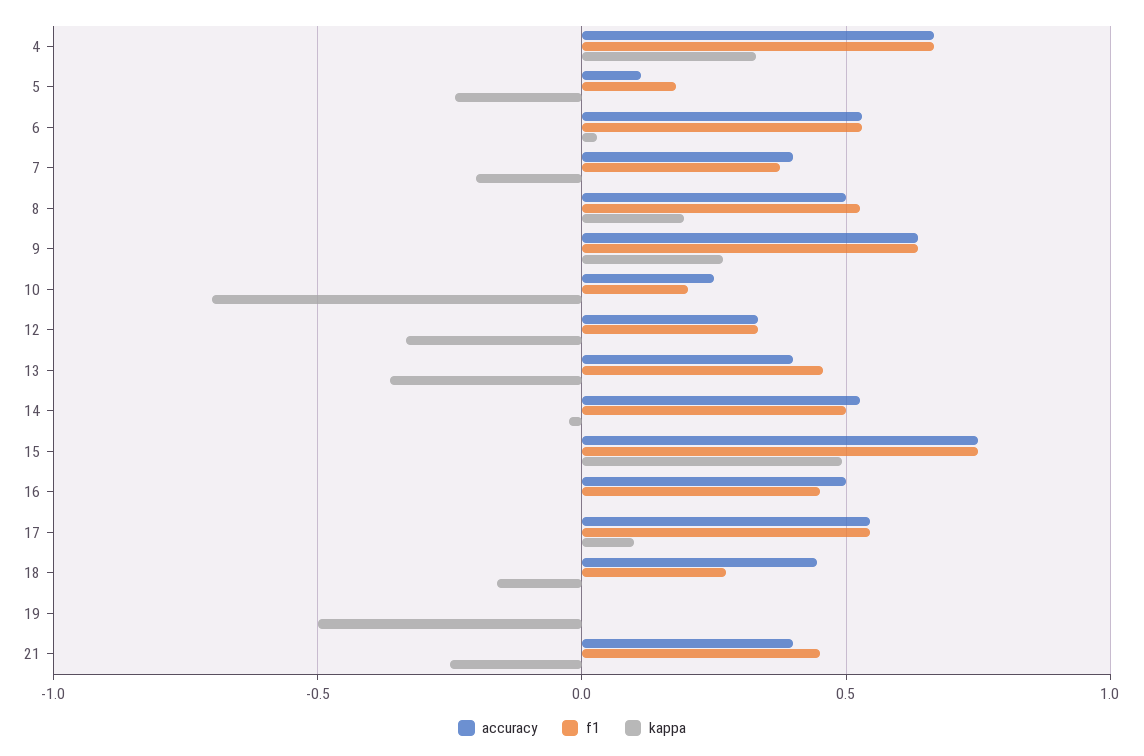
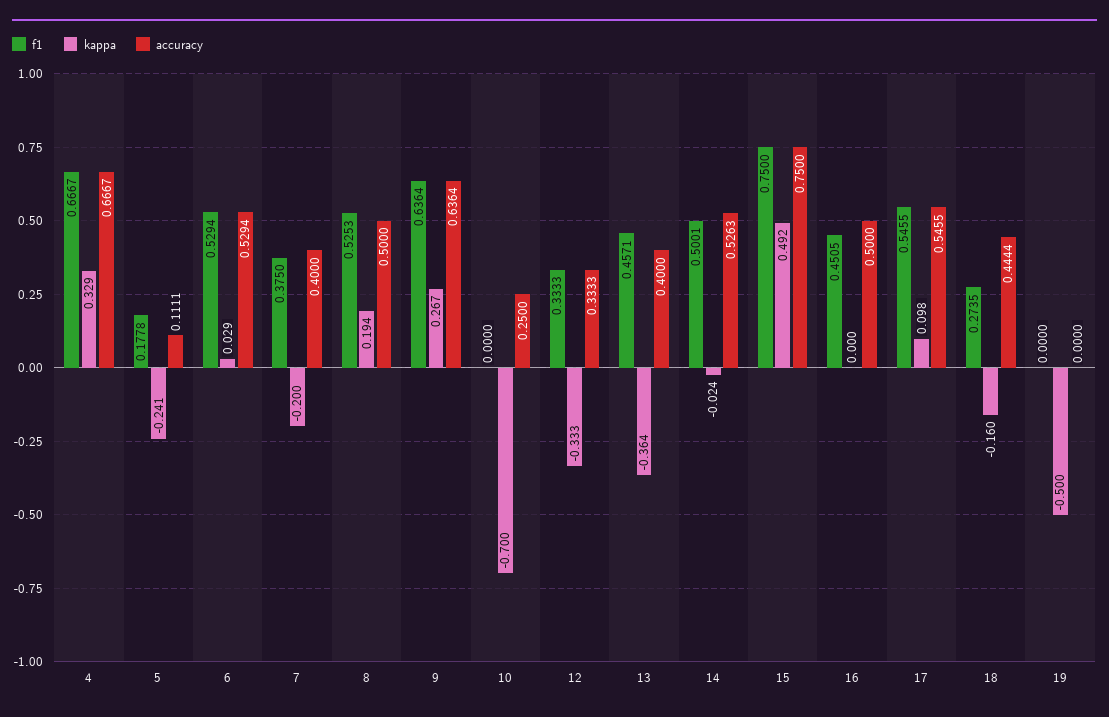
f1, 10: 0.2 -> 0
accuracy, 21: 0.4 -> none
f1, 21: 0.45 -> none
kappa, 21: -0.25 -> none

